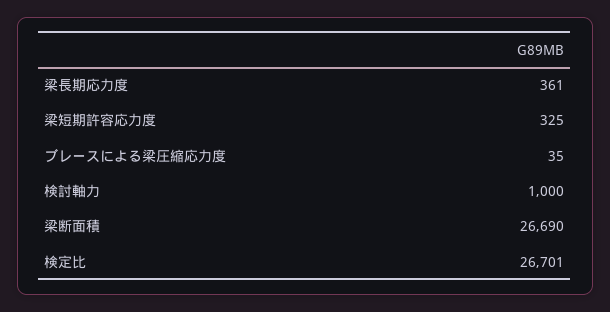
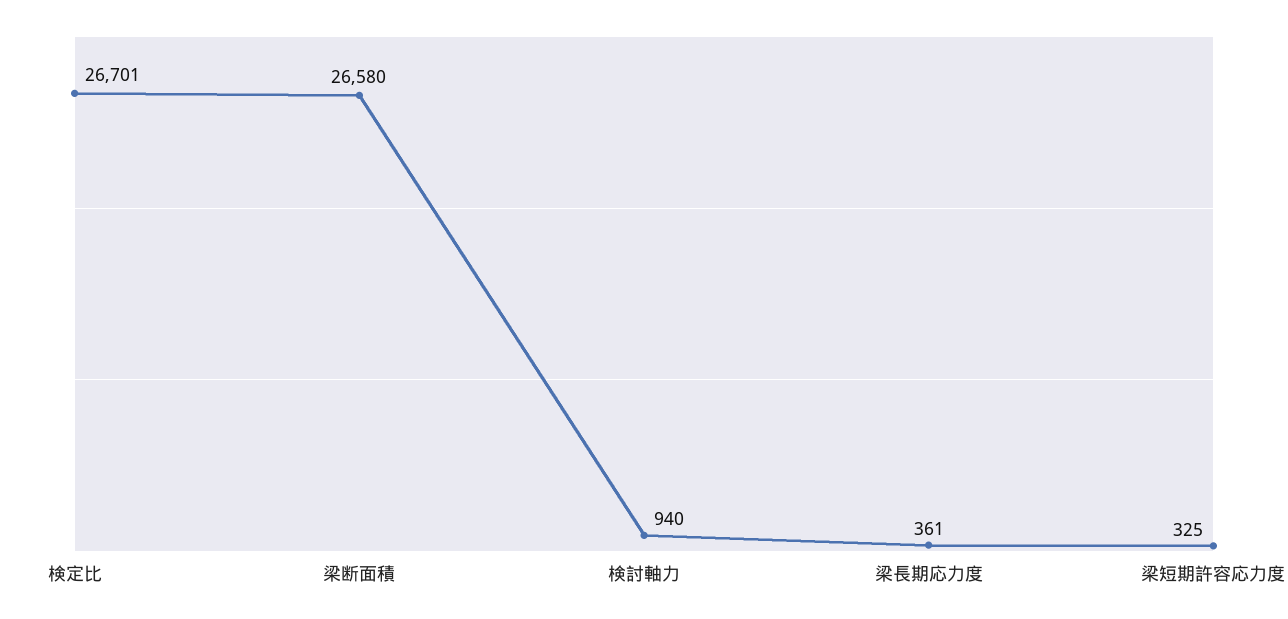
ブレースによる梁圧縮応力度: 35 -> none
検討軸力: 1000 -> 940
梁断面積: 26690 -> 26580

